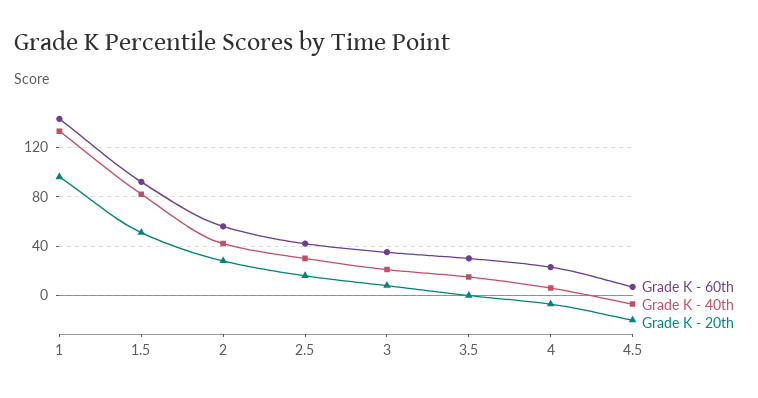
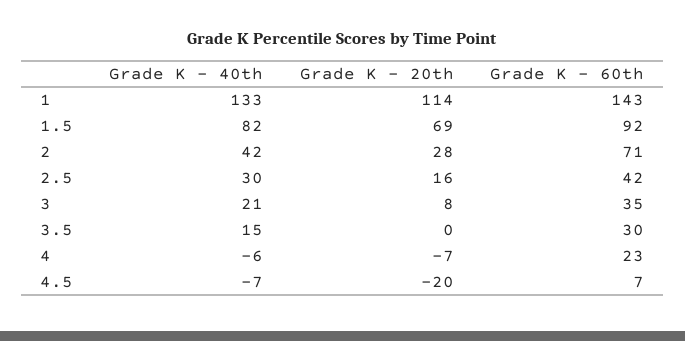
Grade K - 20th, 1: 95 -> 114
Grade K - 20th, 1.5: 50 -> 69
Grade K - 60th, 2: 55 -> 71
Grade K - 40th, 4: 5 -> -6

